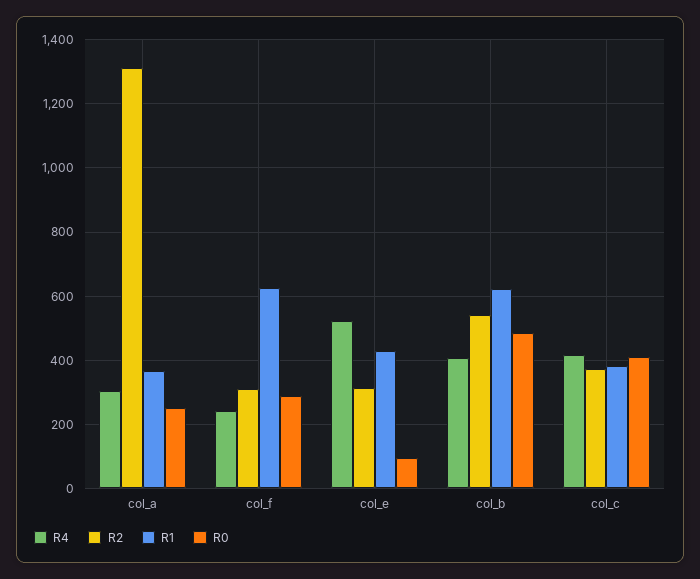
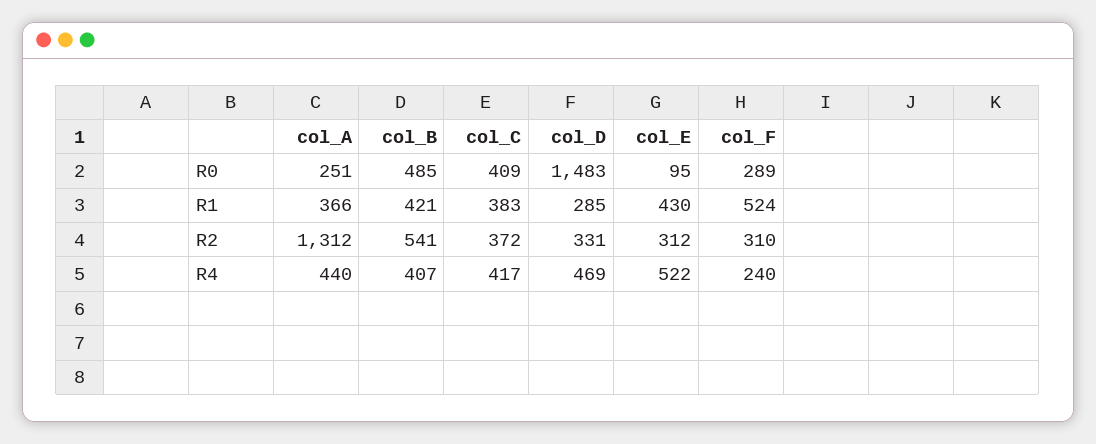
R4, col_a: 300 -> 440
R1, col_f: 620 -> 524
R1, col_b: 620 -> 421
R0, col_D: none -> 1483
R1, col_D: none -> 285
R2, col_D: none -> 331
R4, col_D: none -> 469

